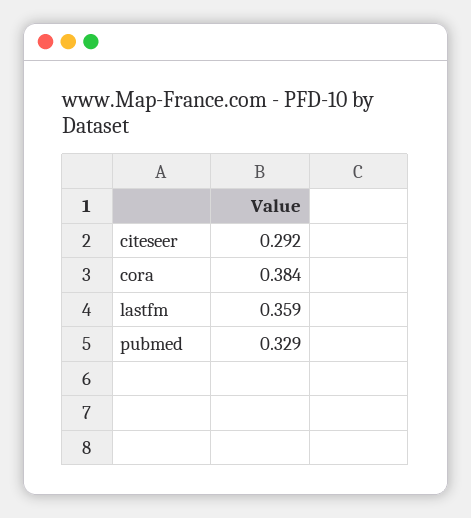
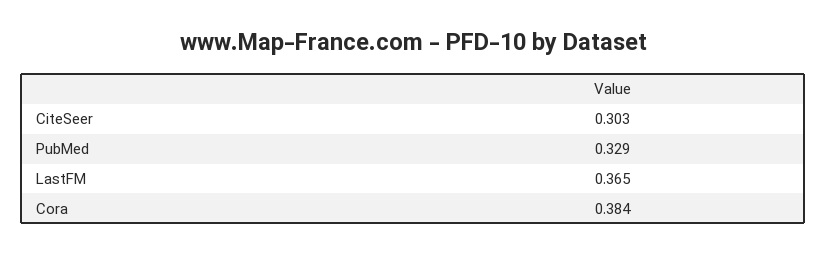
citeseer: 0.292 -> 0.303
lastfm: 0.359 -> 0.365

